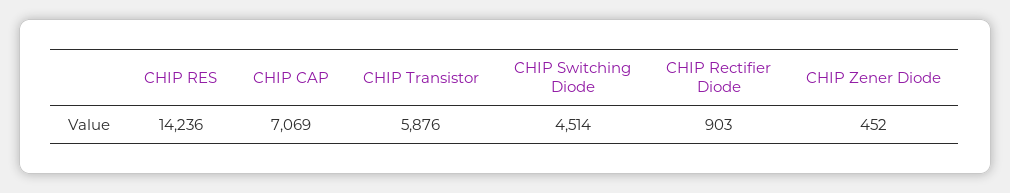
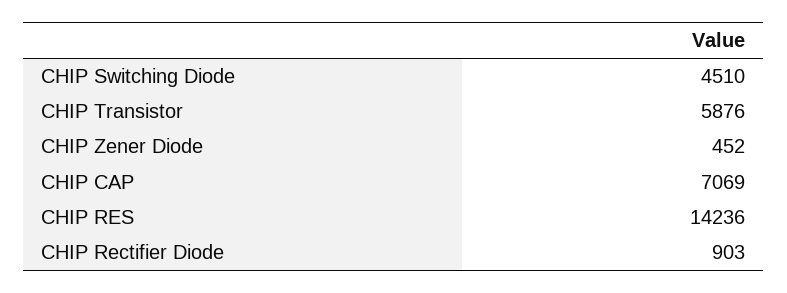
CHIP Switching Diode: 4514 -> 4510

